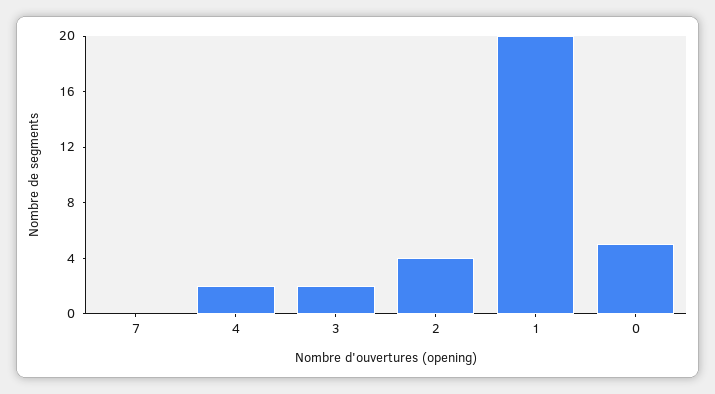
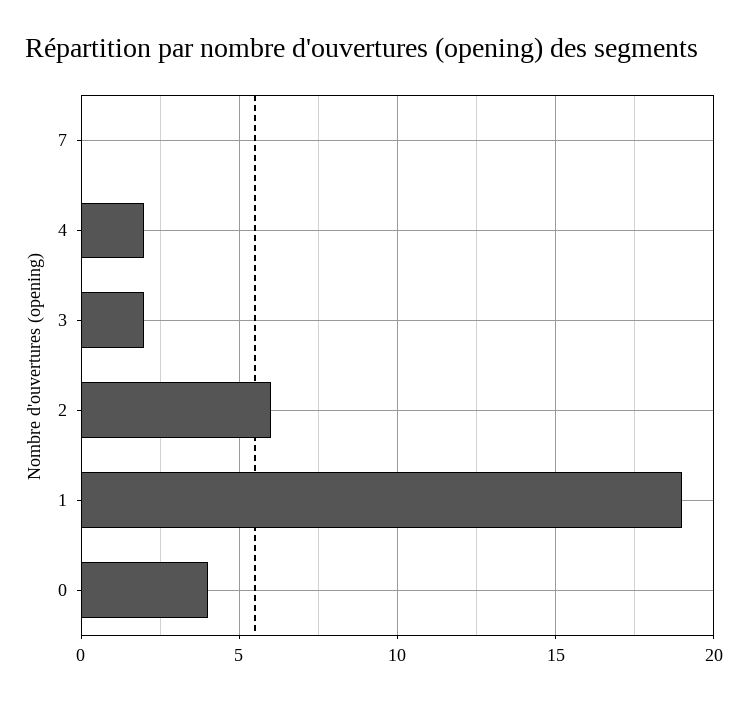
2: 4 -> 6
1: 20 -> 19
0: 5 -> 4

